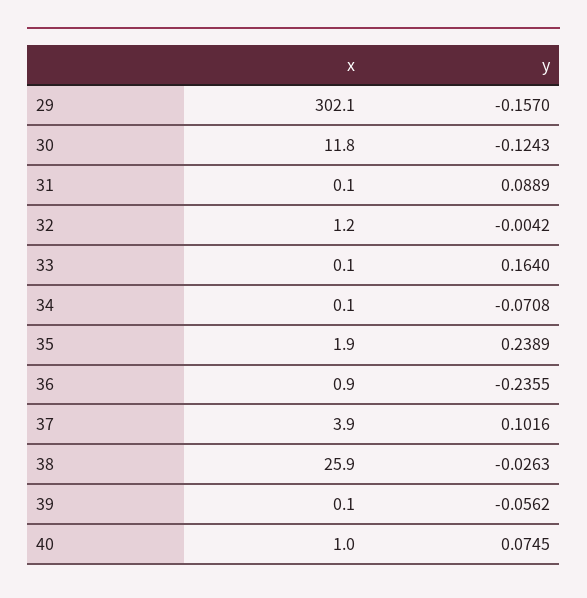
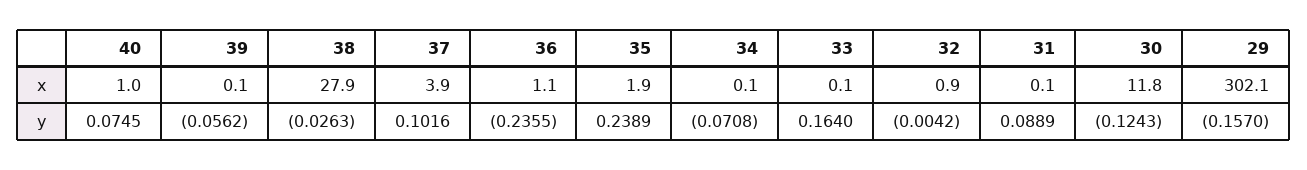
x, 32: 1.2 -> 0.9
x, 36: 0.9 -> 1.1
x, 38: 25.9 -> 27.9

